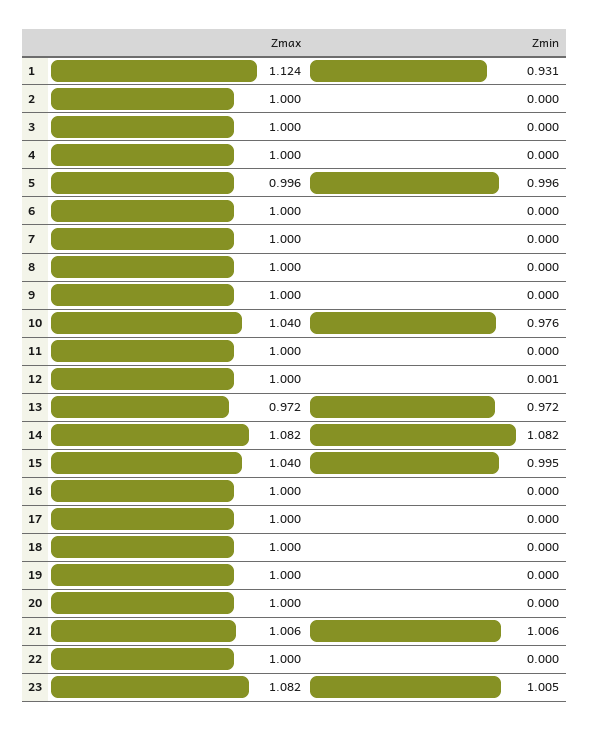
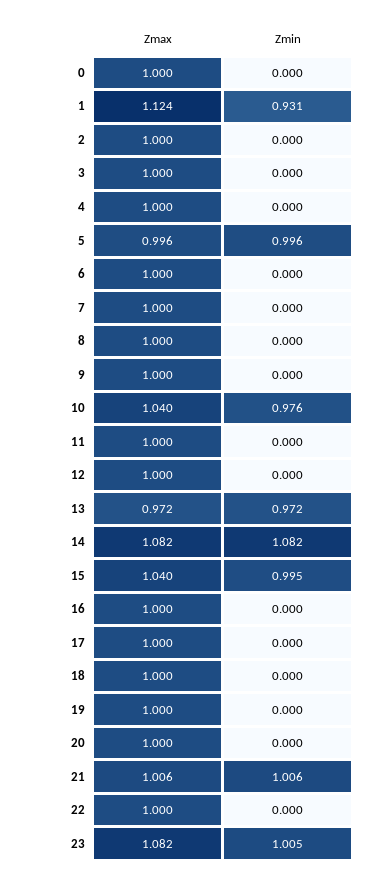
Zmin, 12: 0.001 -> 0
Zmax, 0: none -> 1
Zmin, 0: none -> 0

